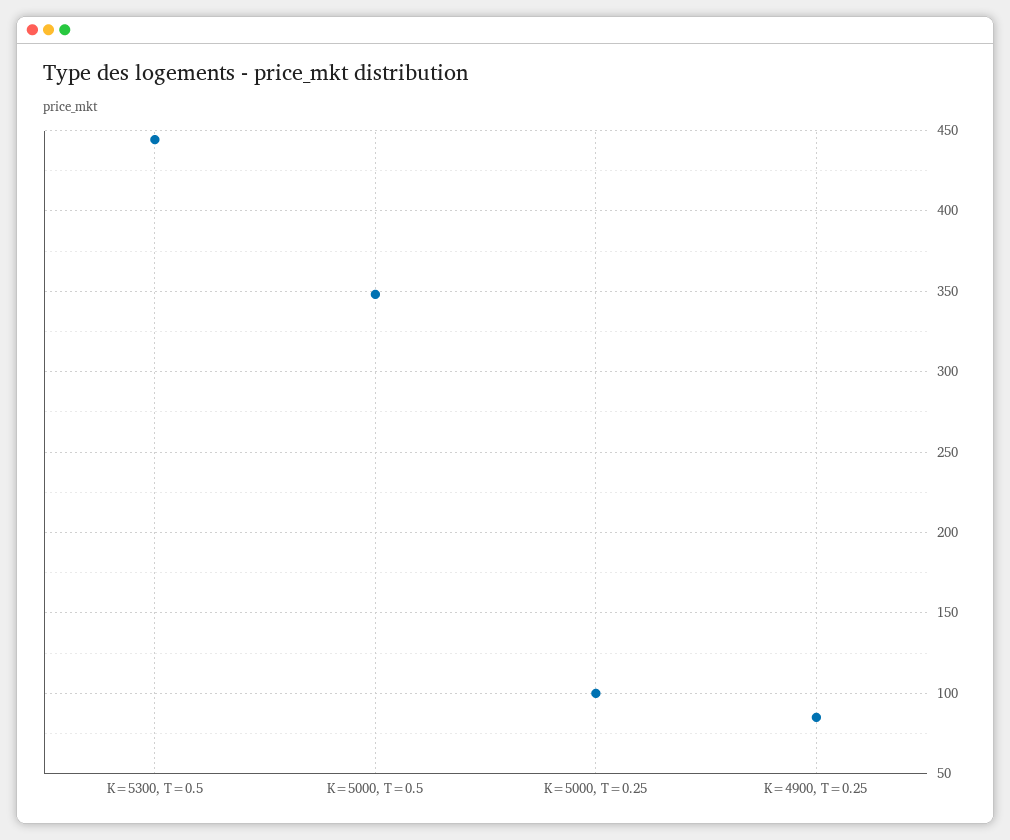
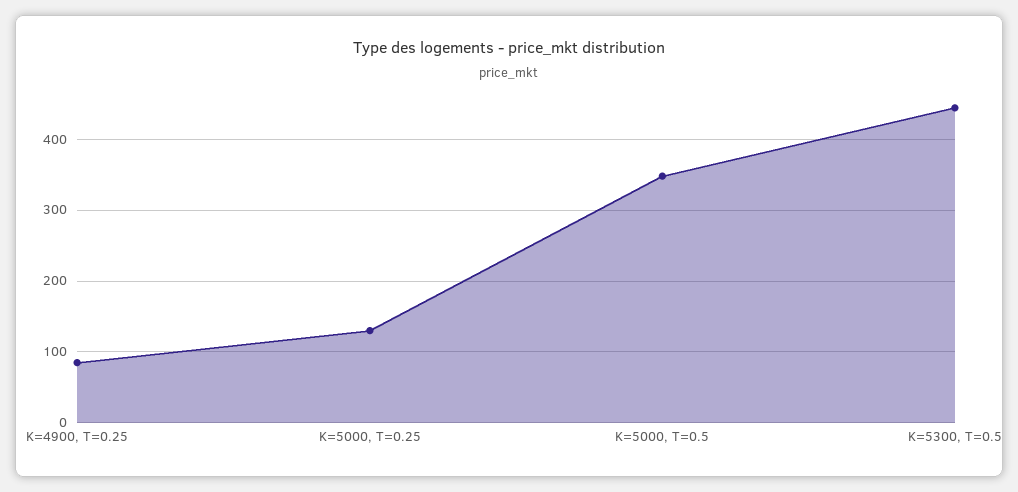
K=5000, T=0.25: 100 -> 130

